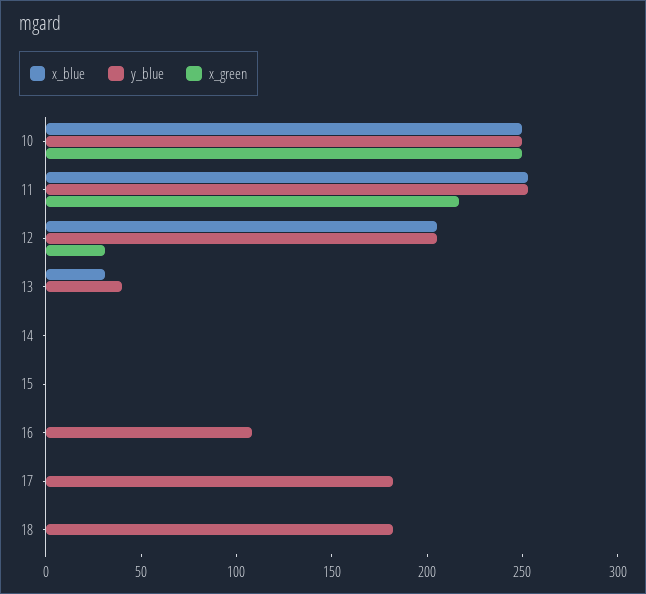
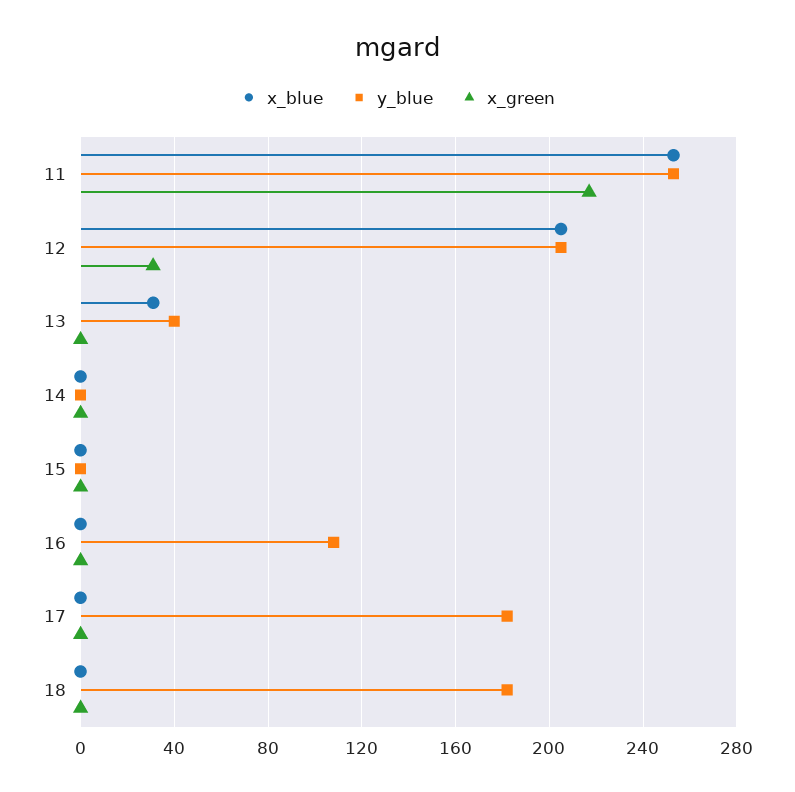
x_blue, 10: 250 -> none
y_blue, 10: 250 -> none
x_green, 10: 250 -> none

